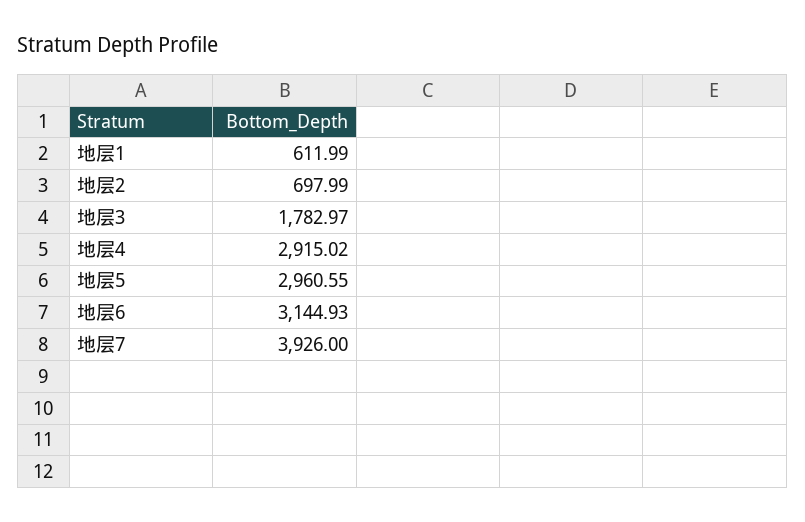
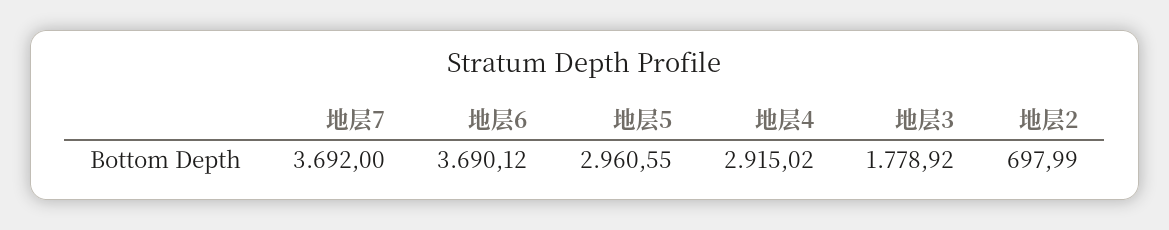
地层1: 611.99 -> none
地层3: 1782.97 -> 1778.92
地层6: 3144.93 -> 3690.12
地层7: 3926 -> 3692

